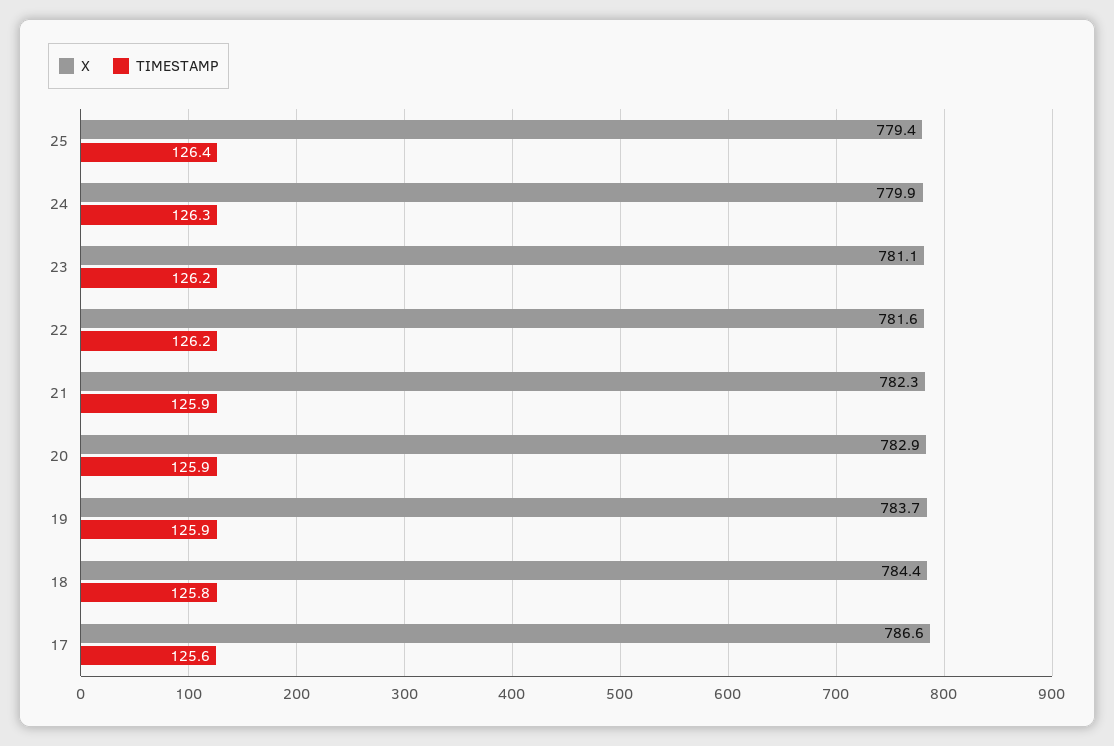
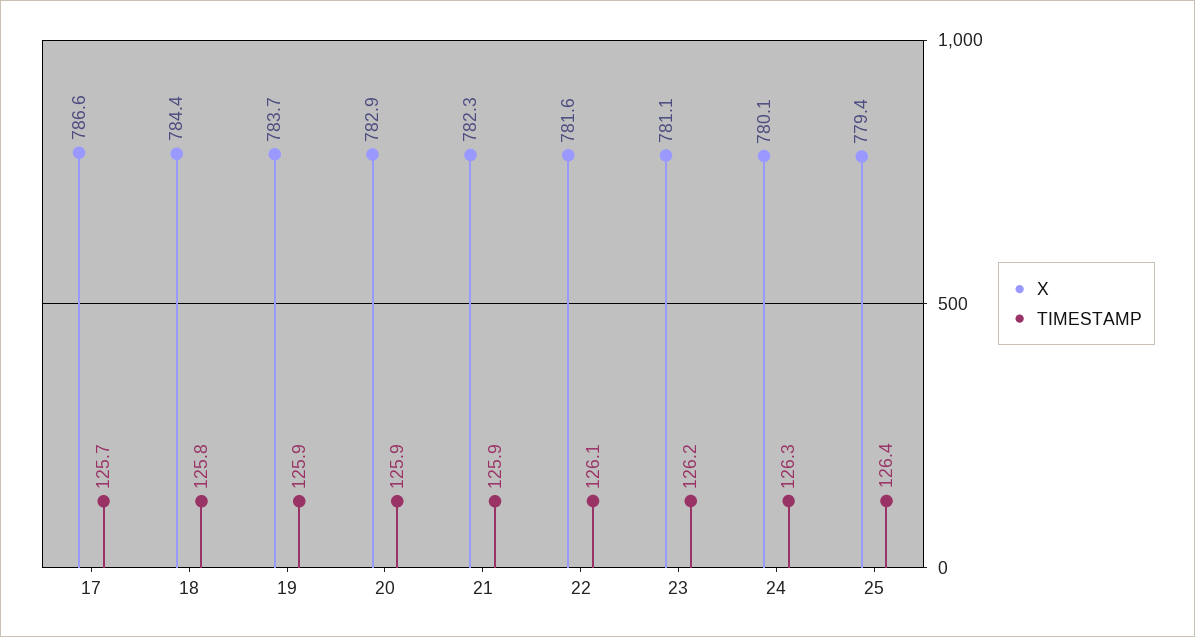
X, 24: 779.9 -> 780.1
TIMESTAMP, 22: 126.2 -> 126.1
TIMESTAMP, 17: 125.6 -> 125.7

